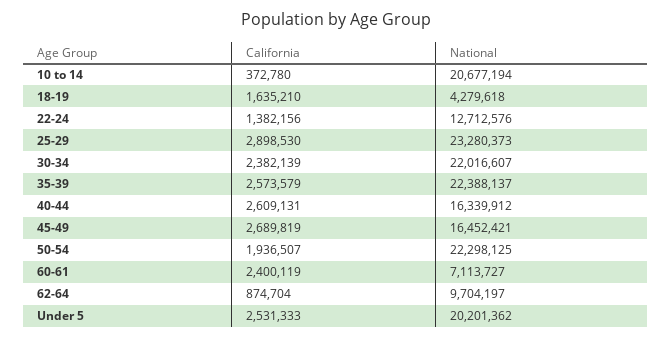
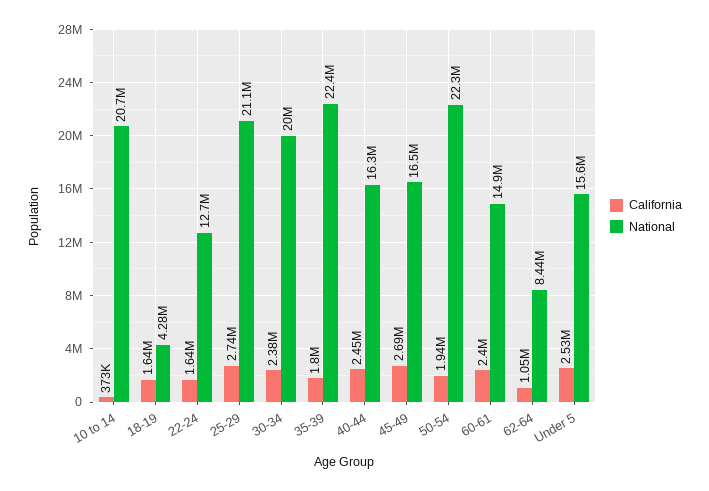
California, 22-24: 1382156 -> 1640000
California, 25-29: 2898530 -> 2740000
National, 25-29: 23280373 -> 21100000
National, 30-34: 22016607 -> 20000000
California, 35-39: 2573579 -> 1800000
California, 40-44: 2609131 -> 2450000
National, 60-61: 7113727 -> 14900000
California, 62-64: 874704 -> 1050000
National, 62-64: 9704197 -> 8440000
National, Under 5: 20201362 -> 15600000

